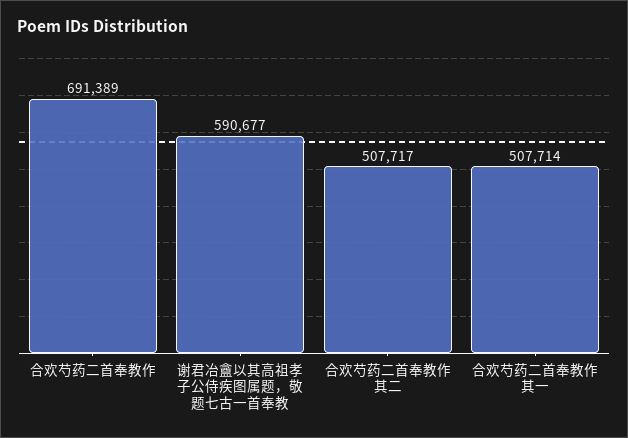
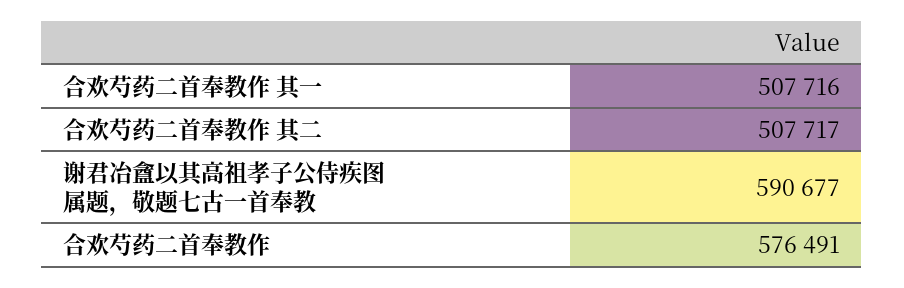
合欢芍药二首奉教作: 691389 -> 576491
合欢芍药二首奉教作 其一: 507714 -> 507716

